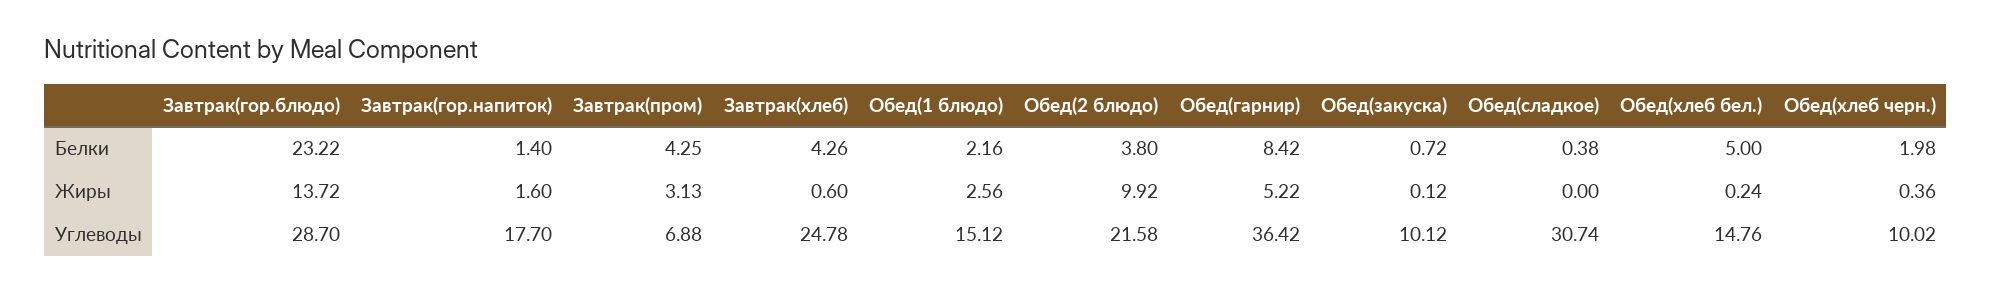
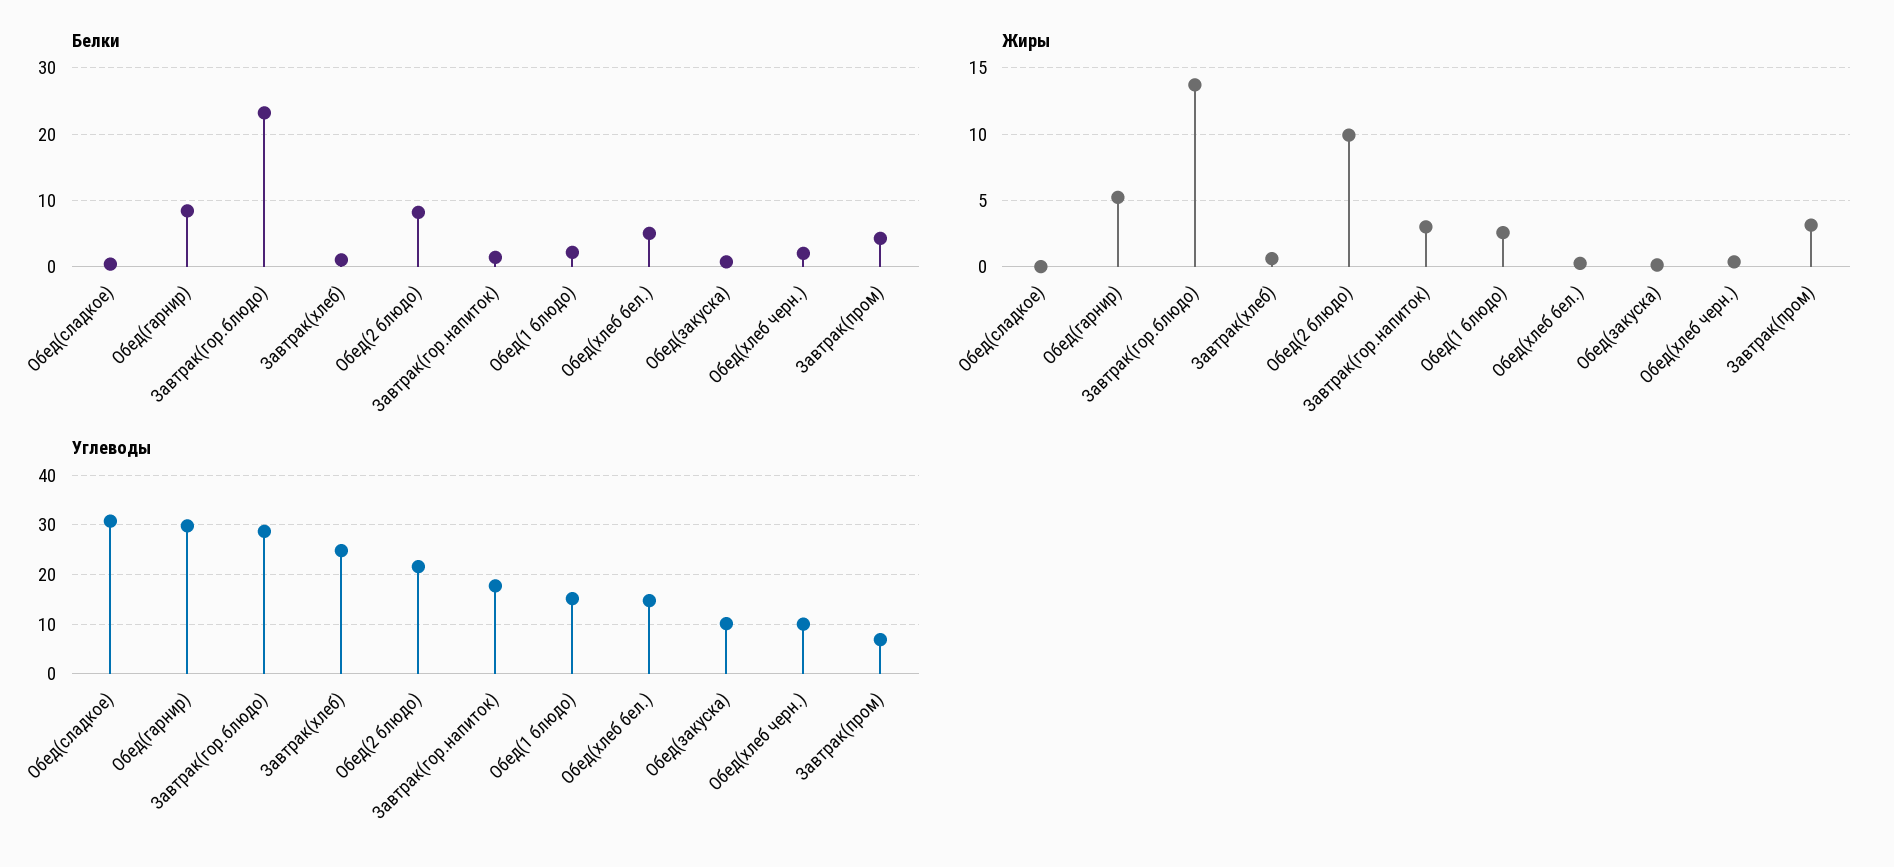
Белки, Завтрак(хлеб): 4.26 -> 1
Белки, Обед(2 блюдо): 3.8 -> 8
Жиры, Завтрак(гор.напиток): 1.6 -> 3
Углеводы, Обед(гарнир): 36.42 -> 30

